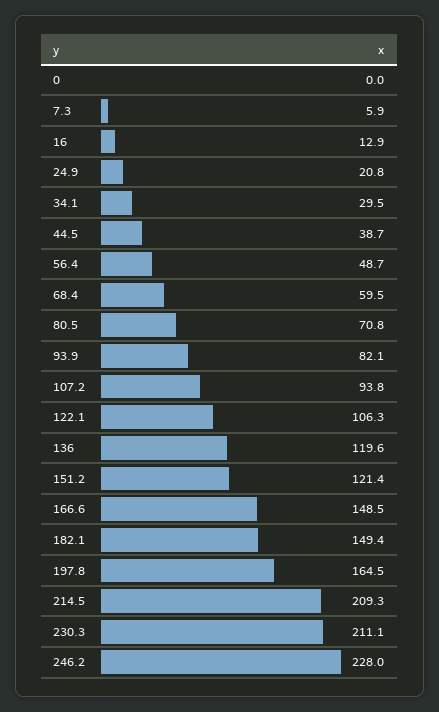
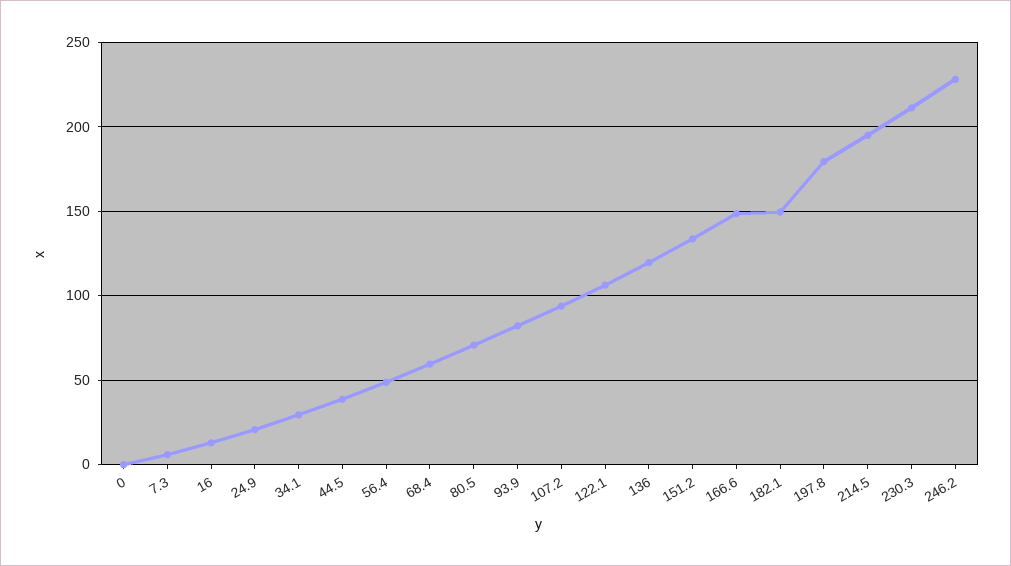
151.2: 121.4 -> 135
197.8: 164.5 -> 180
214.5: 209.3 -> 195

